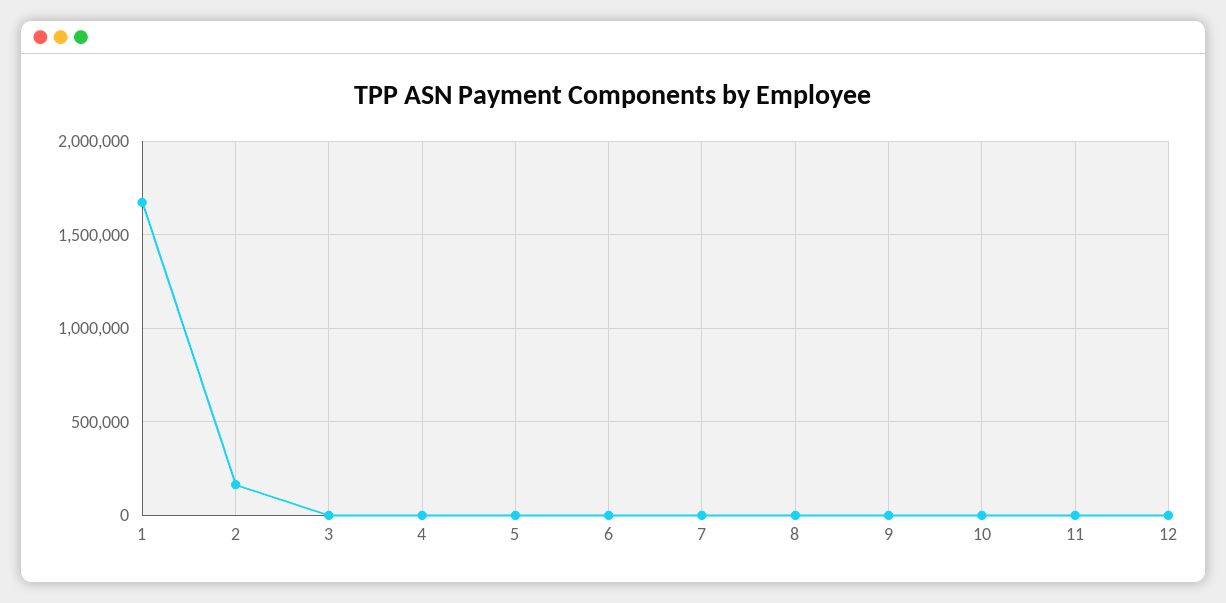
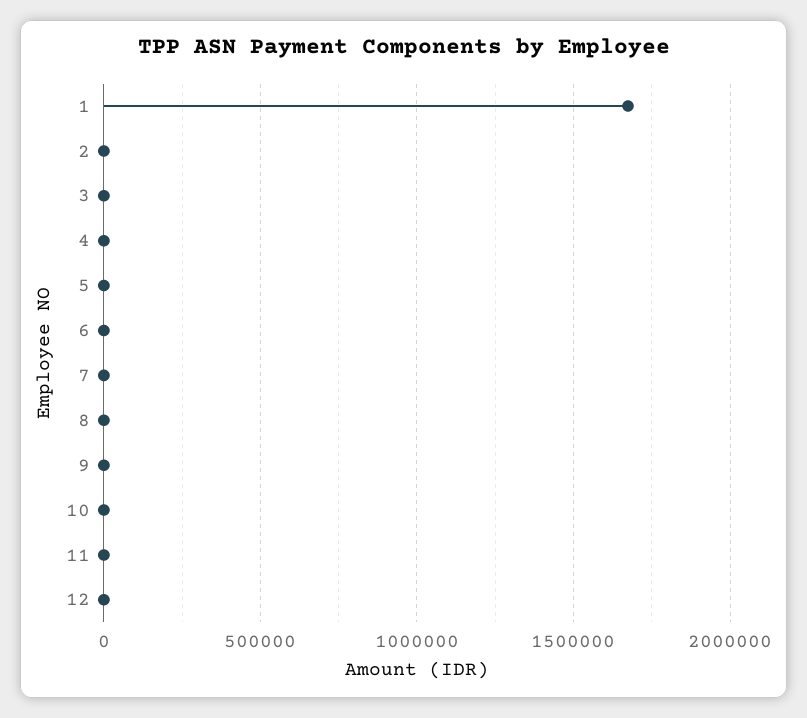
2: 150000 -> 0

